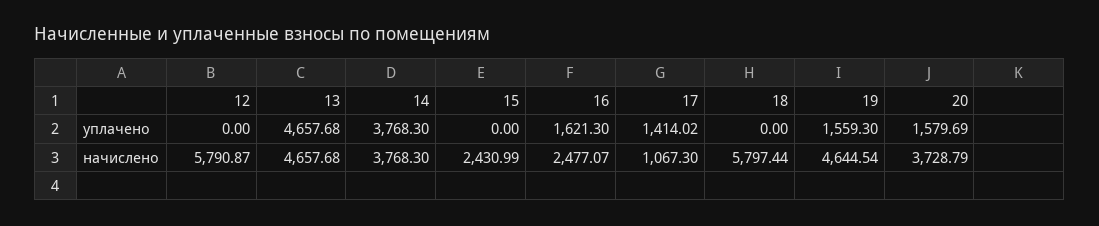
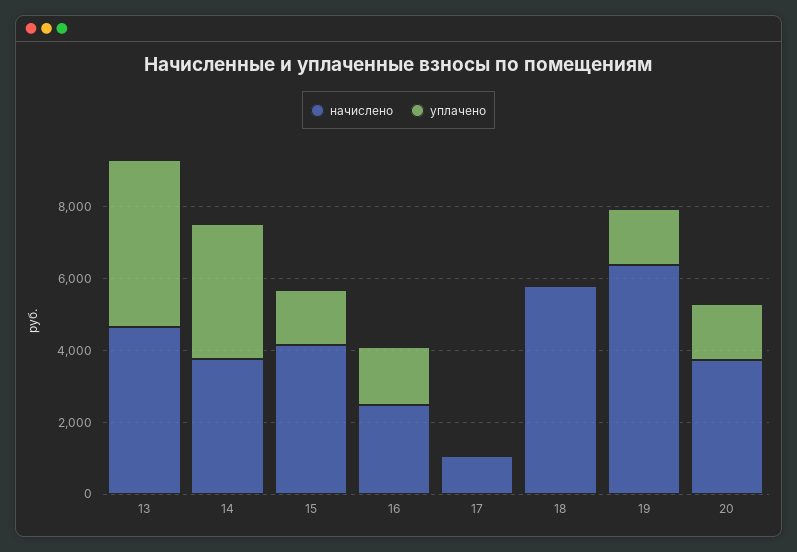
уплачено, 12: 0 -> none
уплачено, 15: 0 -> 1500
уплачено, 17: 1414.02 -> 0
начислено, 12: 5790.87 -> none
начислено, 15: 2430.99 -> 4000
начислено, 19: 4644.54 -> 6500

